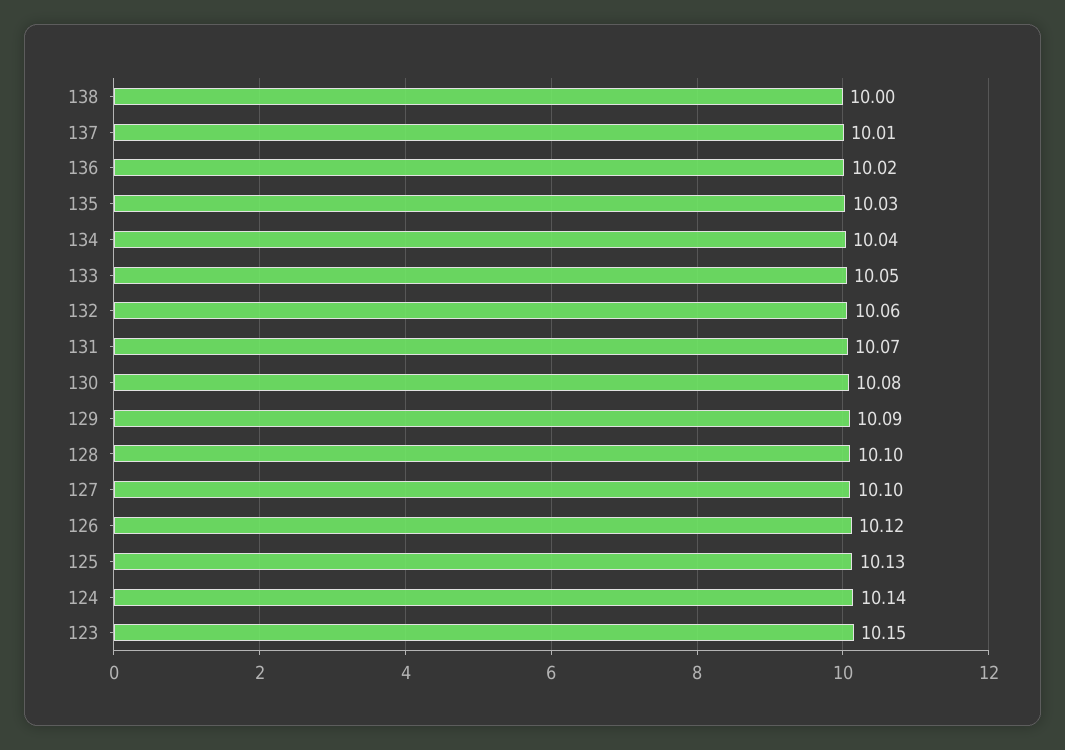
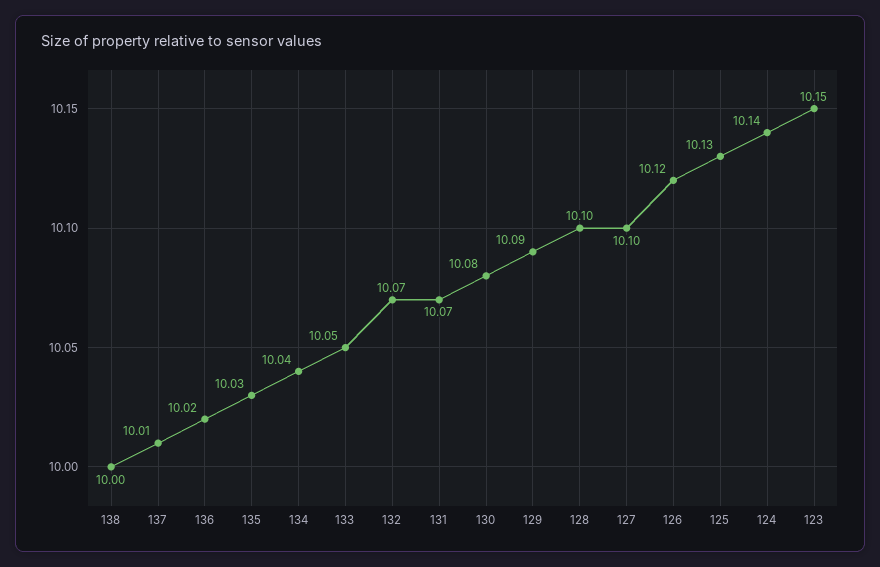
132: 10.06 -> 10.07

